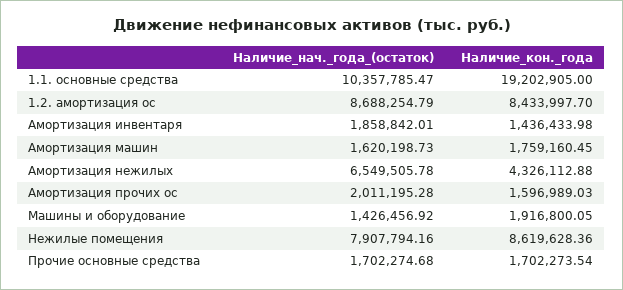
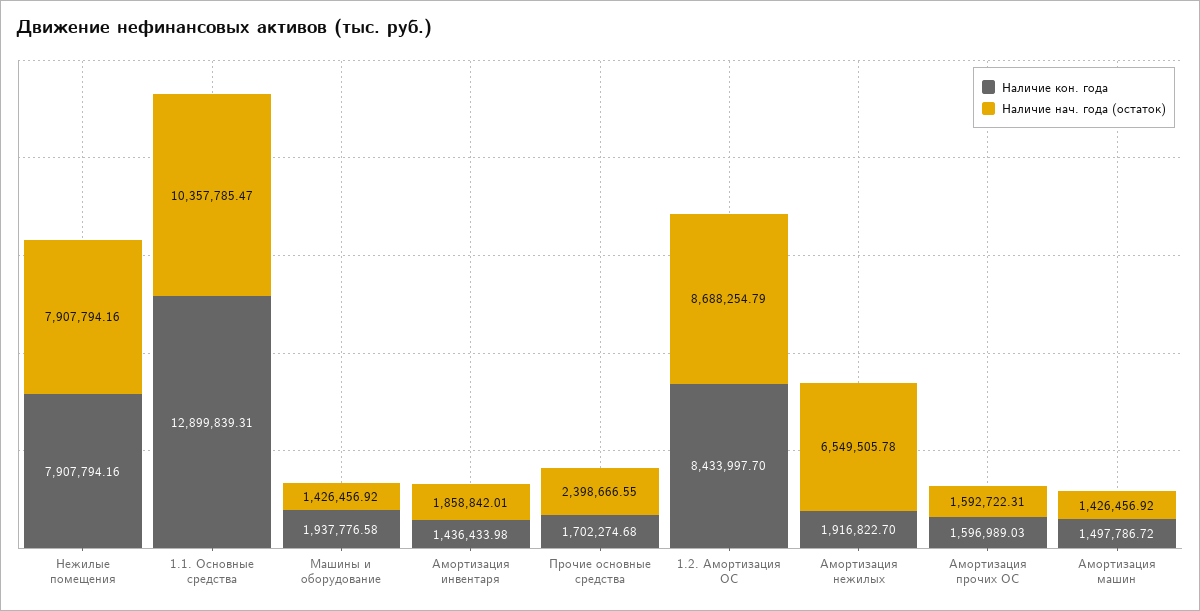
Наличие_кон._года, 1.1. основные средства: 19202905 -> 12899839.31
Наличие_нач._года_(остаток), Амортизация машин: 1620198.73 -> 1426456.92
Наличие_кон._года, Амортизация машин: 1759160.45 -> 1497786.72
Наличие_кон._года, Амортизация нежилых: 4326112.88 -> 1916822.7
Наличие_нач._года_(остаток), Амортизация прочих ос: 2011195.28 -> 1592722.31
Наличие_кон._года, Машины и оборудование: 1916800.05 -> 1937776.58
Наличие_кон._года, Нежилые помещения: 8619628.36 -> 7907794.16
Наличие_нач._года_(остаток), Прочие основные средства: 1702274.68 -> 2398666.55
Наличие_кон._года, Прочие основные средства: 1702273.54 -> 1702274.68

